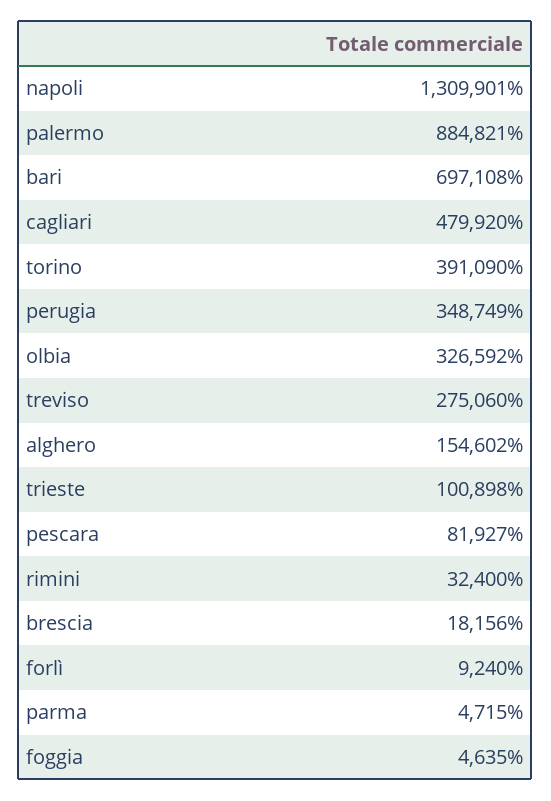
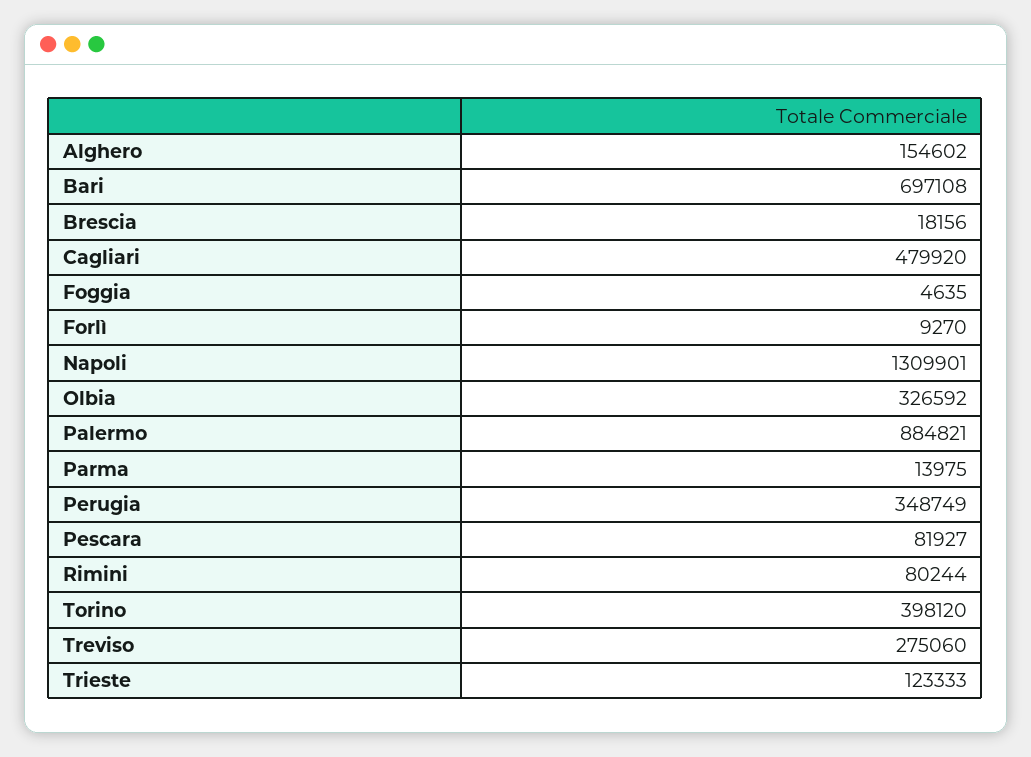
torino: 391090 -> 398120
trieste: 100898 -> 123333
rimini: 32400 -> 80244
forlì: 9240 -> 9270
parma: 4715 -> 13975

